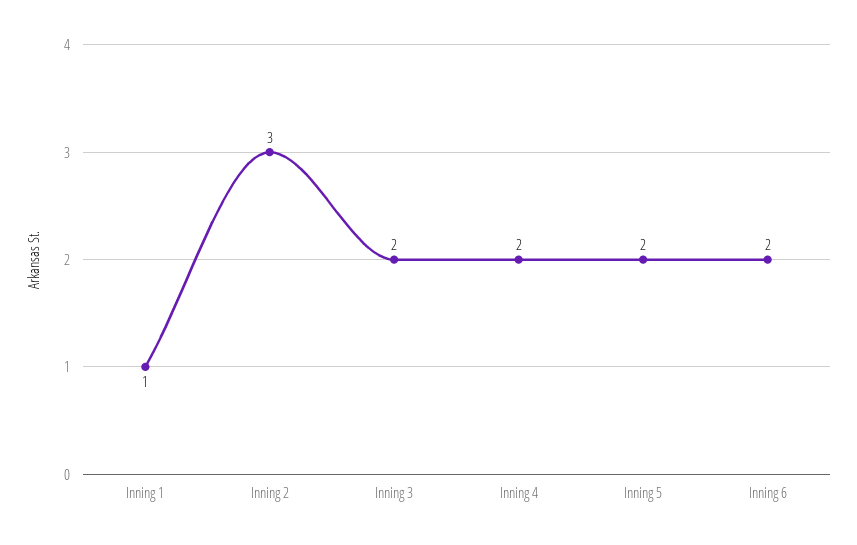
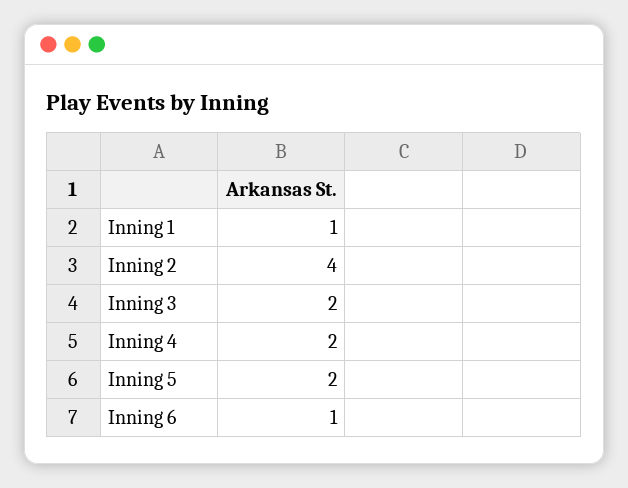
Inning 2: 3 -> 4
Inning 6: 2 -> 1

